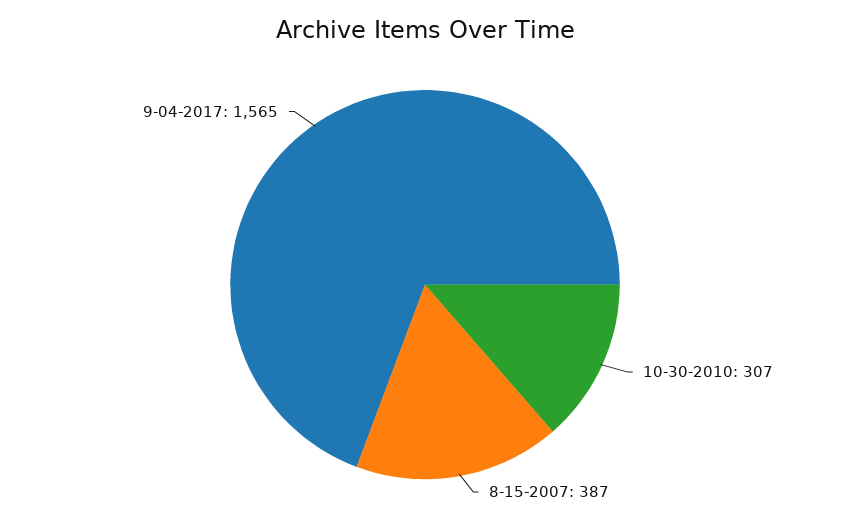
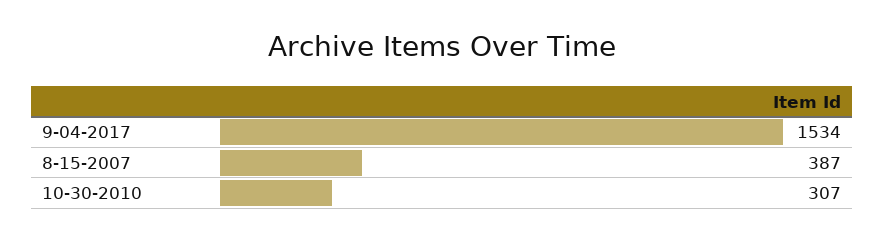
9-04-2017: 1565 -> 1534

